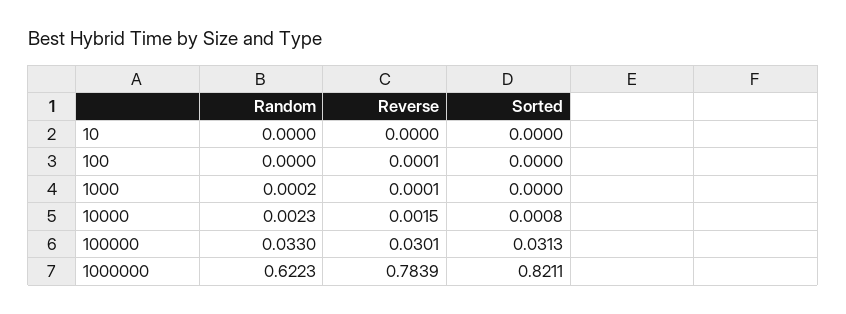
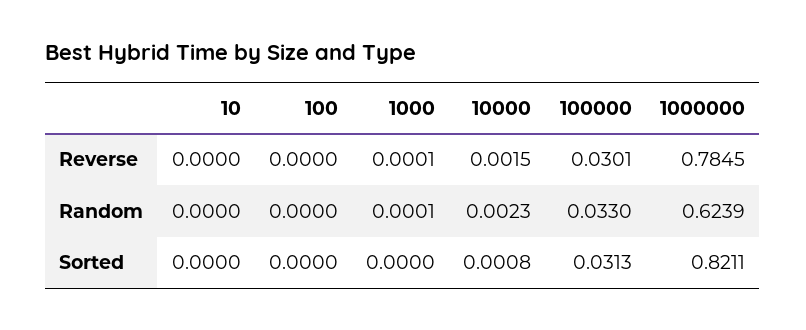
Reverse, 100: 0.0001 -> 0
Random, 1000: 0.0002 -> 0.0001
Random, 1000000: 0.6223 -> 0.6239
Reverse, 1000000: 0.7839 -> 0.7845

